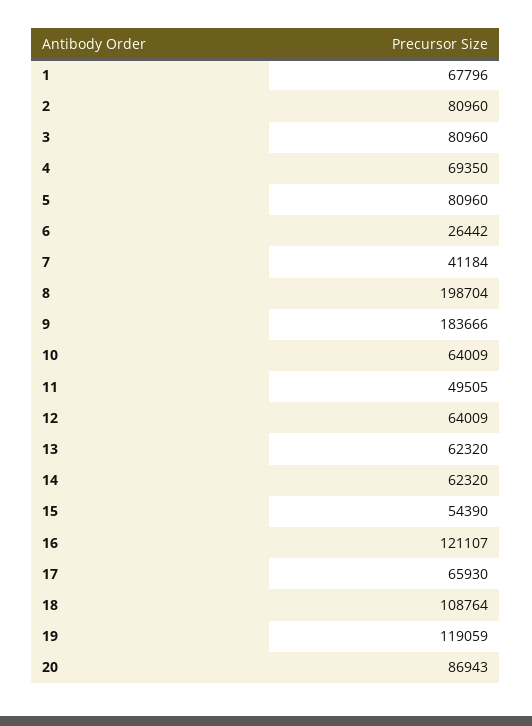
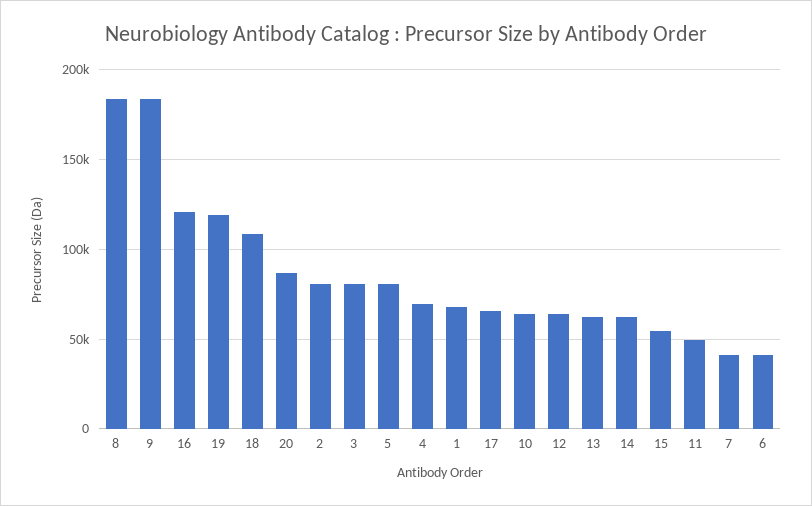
6: 26442 -> 40000
8: 198704 -> 185000

